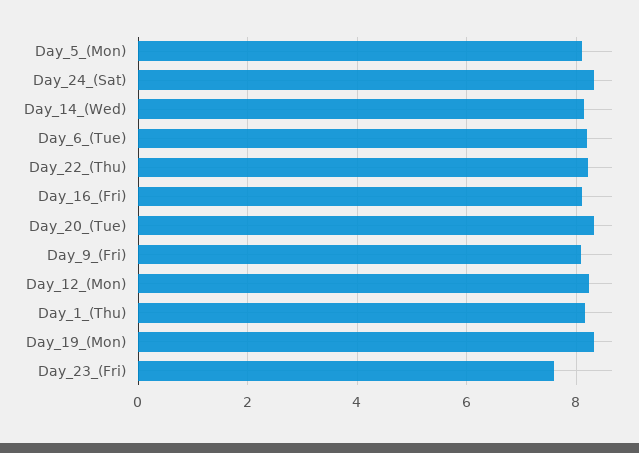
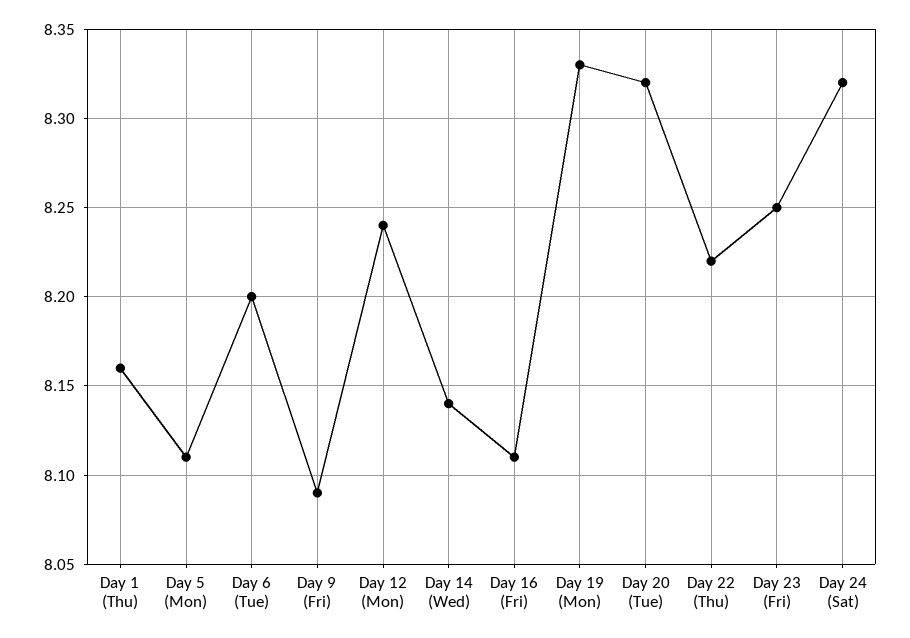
Day_23_(Fri): 7.6 -> 8.25

